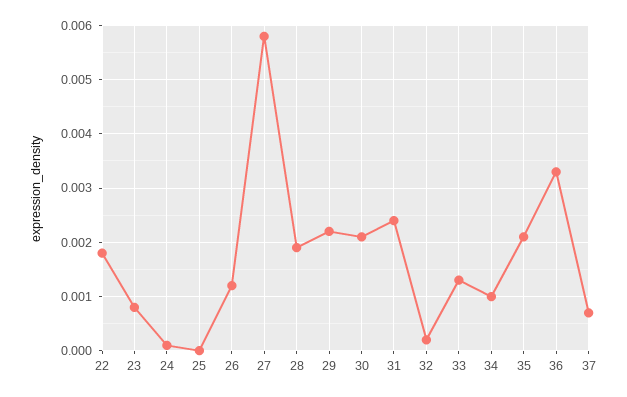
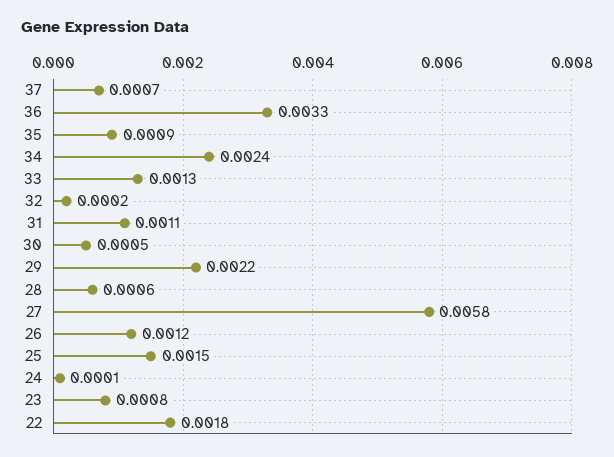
25: 0 -> 0.0015
28: 0.002 -> 0.0006
30: 0.002 -> 0.0005
31: 0.0025 -> 0.0011
34: 0.001 -> 0.0024
35: 0.002 -> 0.0009

